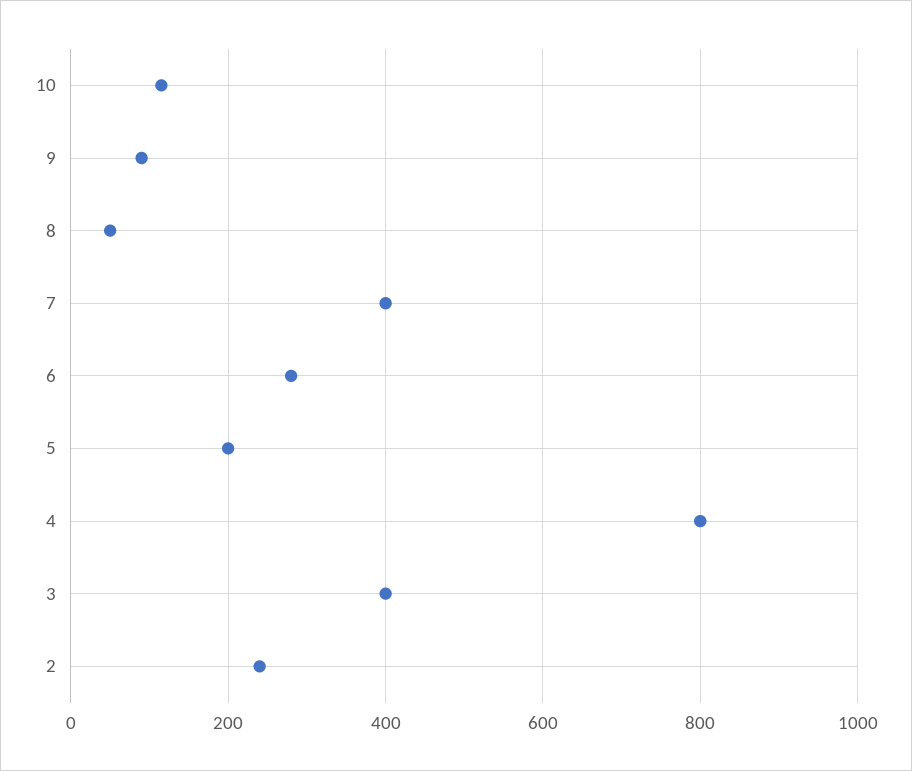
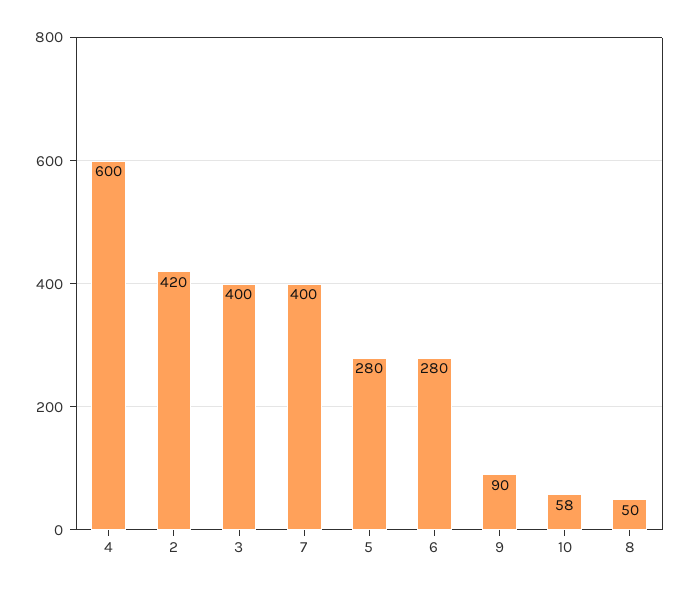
10: 120 -> 58
5: 200 -> 280
4: 800 -> 600
2: 240 -> 420

